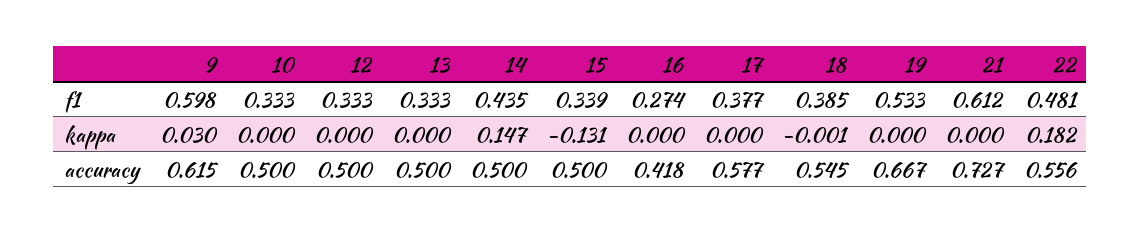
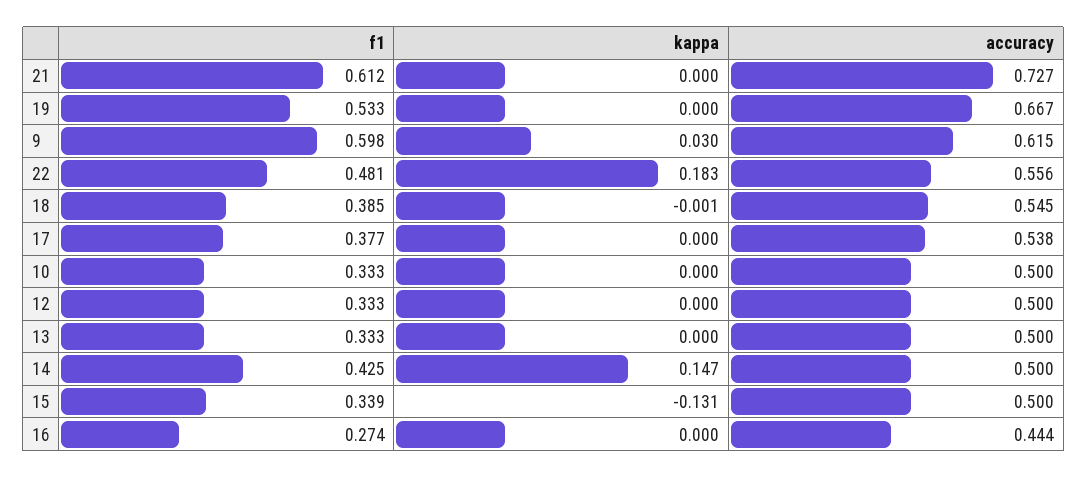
14, f1: 0.435 -> 0.425
22, kappa: 0.182 -> 0.183
16, accuracy: 0.418 -> 0.444
17, accuracy: 0.577 -> 0.538

